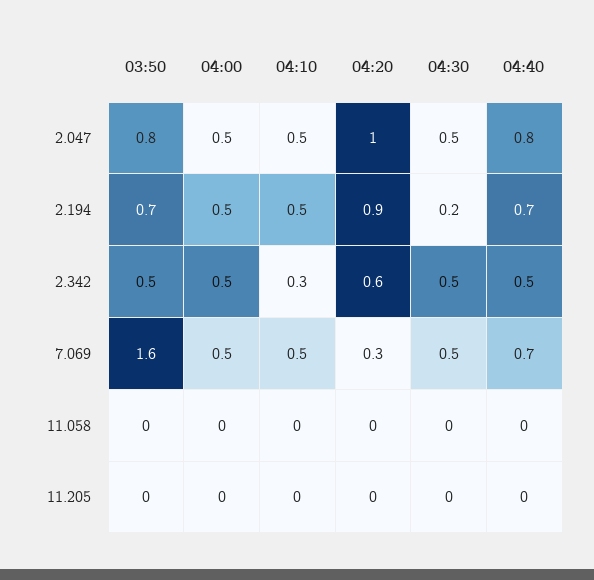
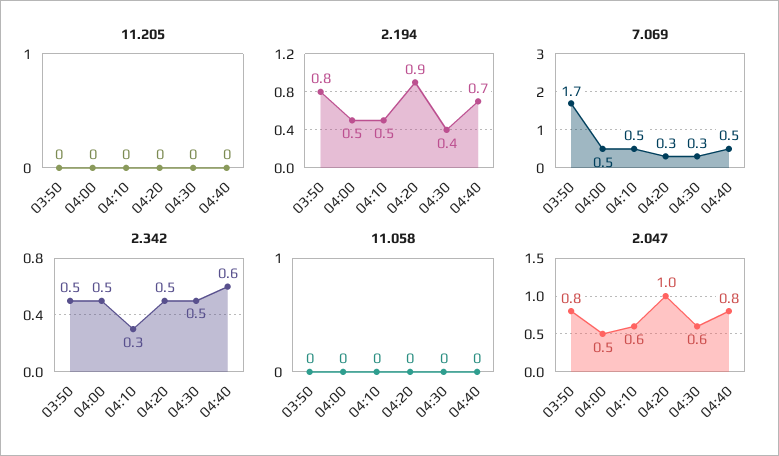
2.047, 04:10: 0.5 -> 0.6
2.047, 04:30: 0.5 -> 0.6
2.194, 03:50: 0.7 -> 0.8
2.194, 04:30: 0.2 -> 0.4
2.342, 04:20: 0.6 -> 0.5
2.342, 04:40: 0.5 -> 0.6
7.069, 03:50: 1.6 -> 1.7
7.069, 04:30: 0.5 -> 0.3
7.069, 04:40: 0.7 -> 0.5

